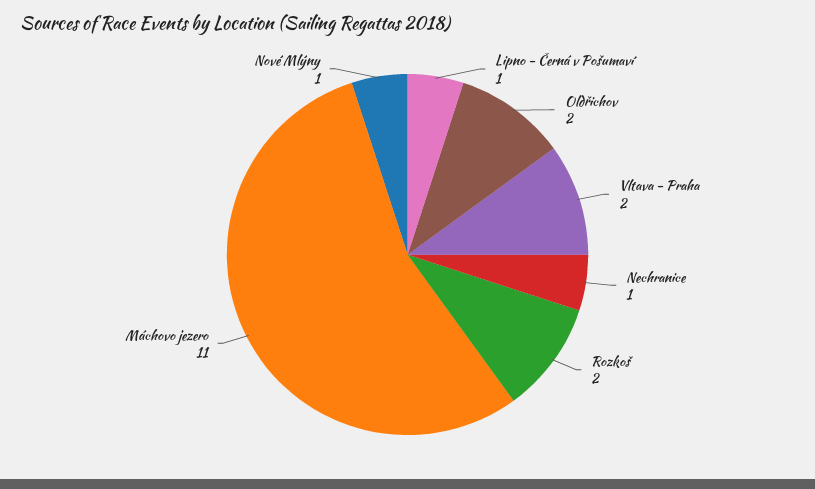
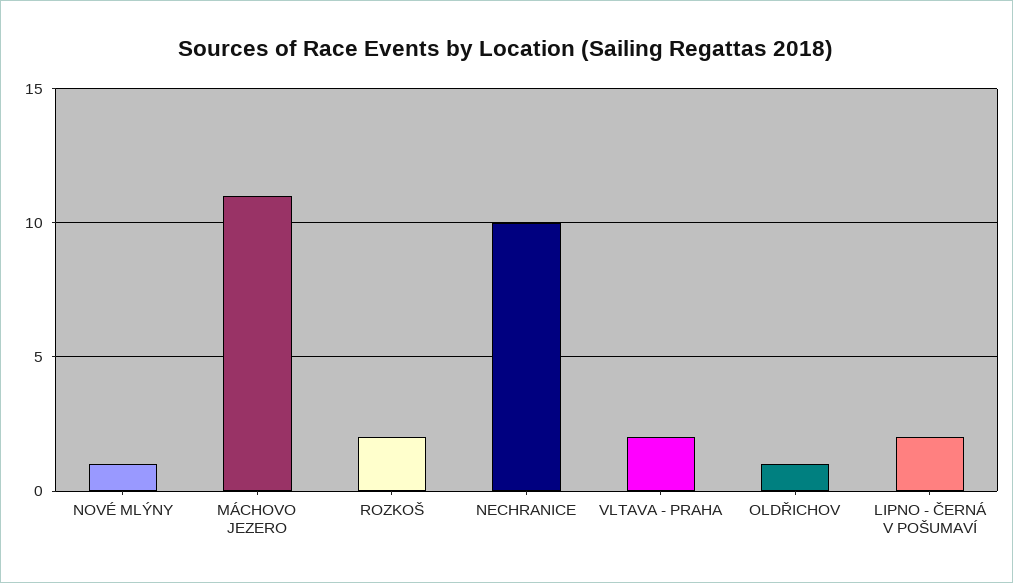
Lipno - Černá v Pošumaví: 1 -> 2
Oldřichov: 2 -> 1
Nechranice: 1 -> 10

